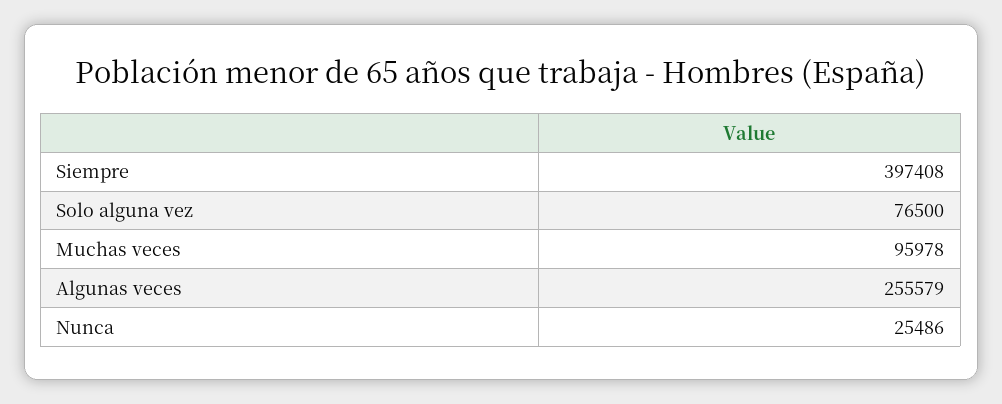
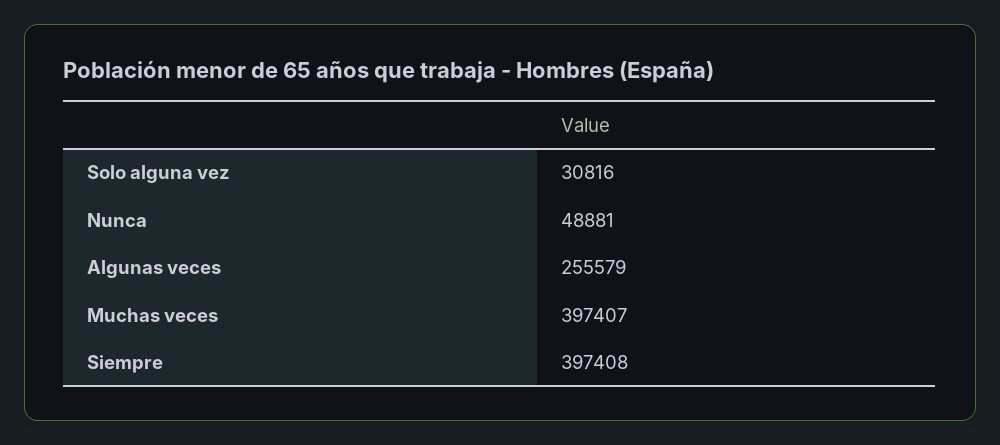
Solo alguna vez: 76500 -> 30816
Muchas veces: 95978 -> 397407
Nunca: 25486 -> 48881

